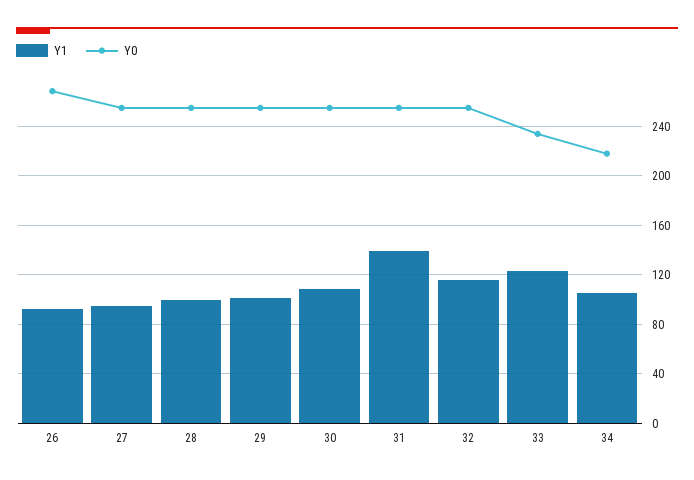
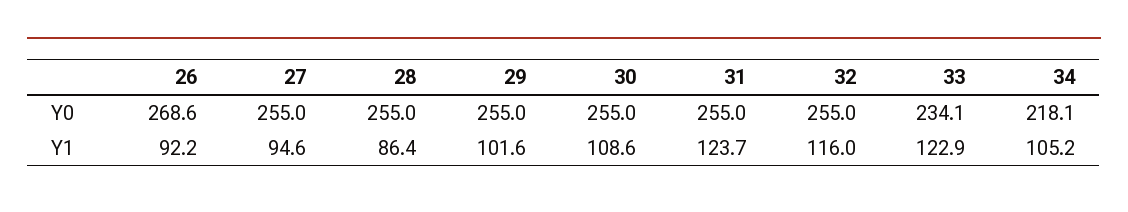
Y1, 28: 100 -> 86.4
Y1, 31: 140 -> 123.7

